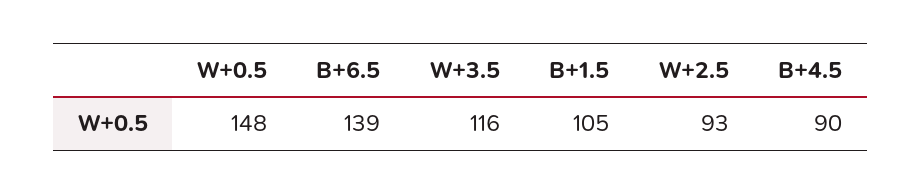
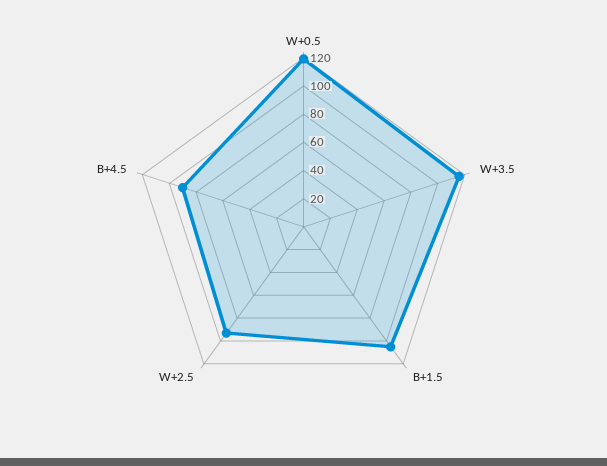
W+0.5: 148 -> 120
B+6.5: 139 -> none

